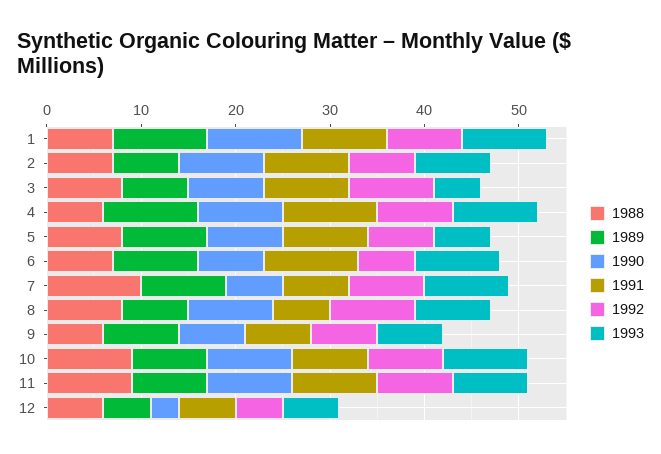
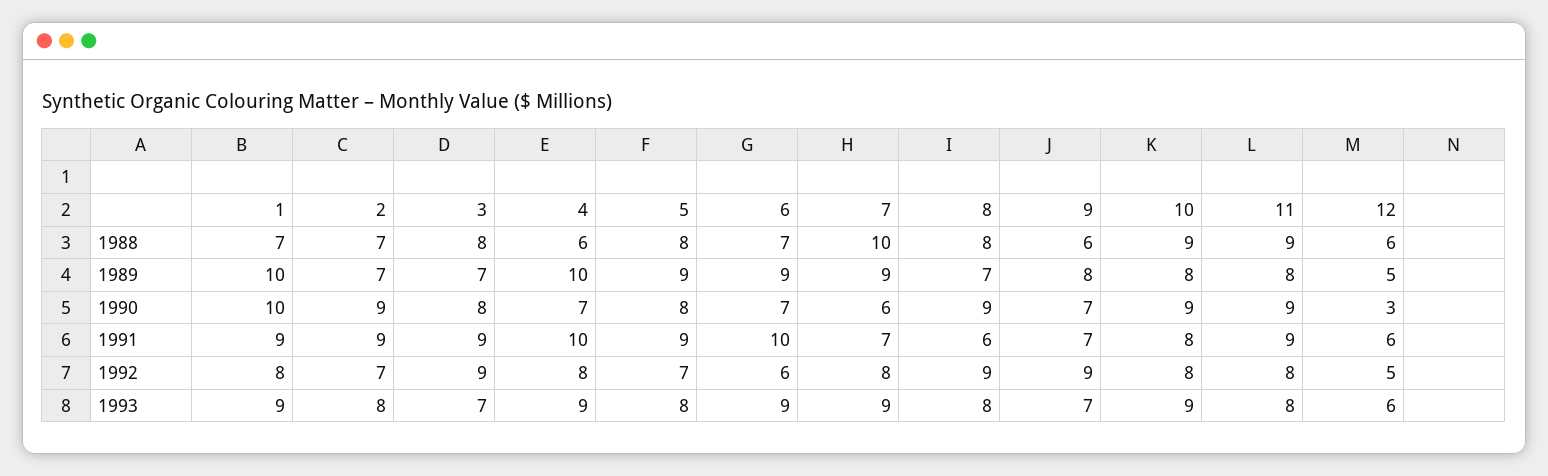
1993, 3: 5 -> 7
1990, 4: 9 -> 7
1993, 5: 6 -> 8
1992, 9: 7 -> 9

